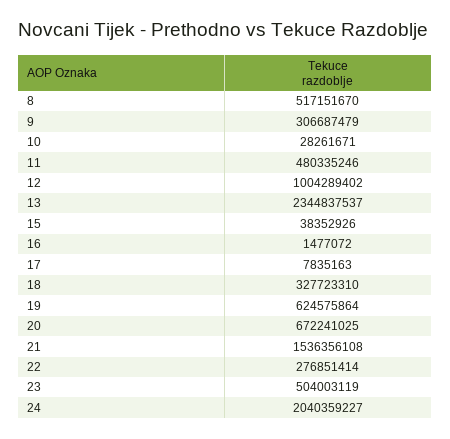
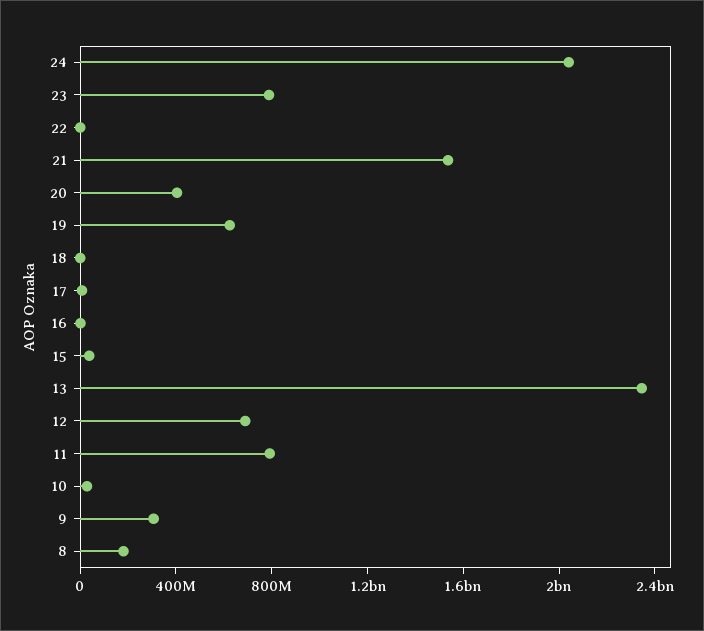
8: 517151670 -> 200000000
11: 480335246 -> 800000000
12: 1004289402 -> 700000000
18: 327723310 -> 0
20: 672241025 -> 400000000
22: 276851414 -> 0
23: 504003119 -> 800000000

